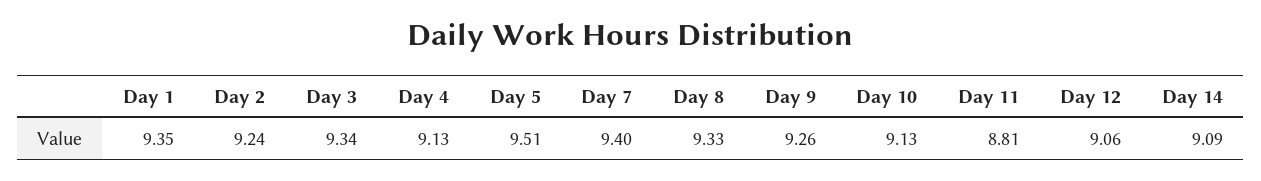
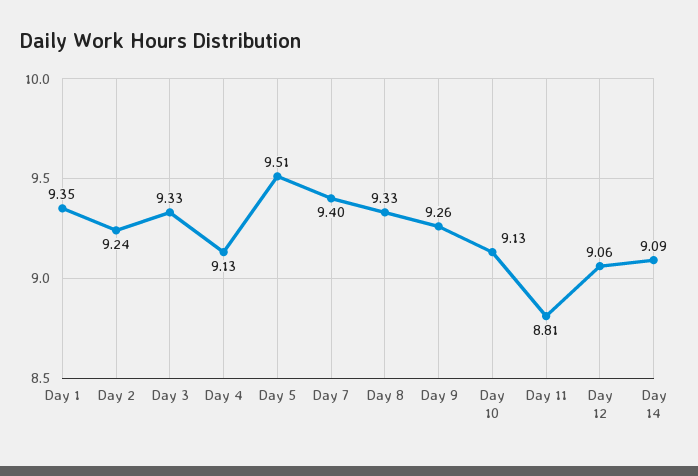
Day 3: 9.34 -> 9.33

